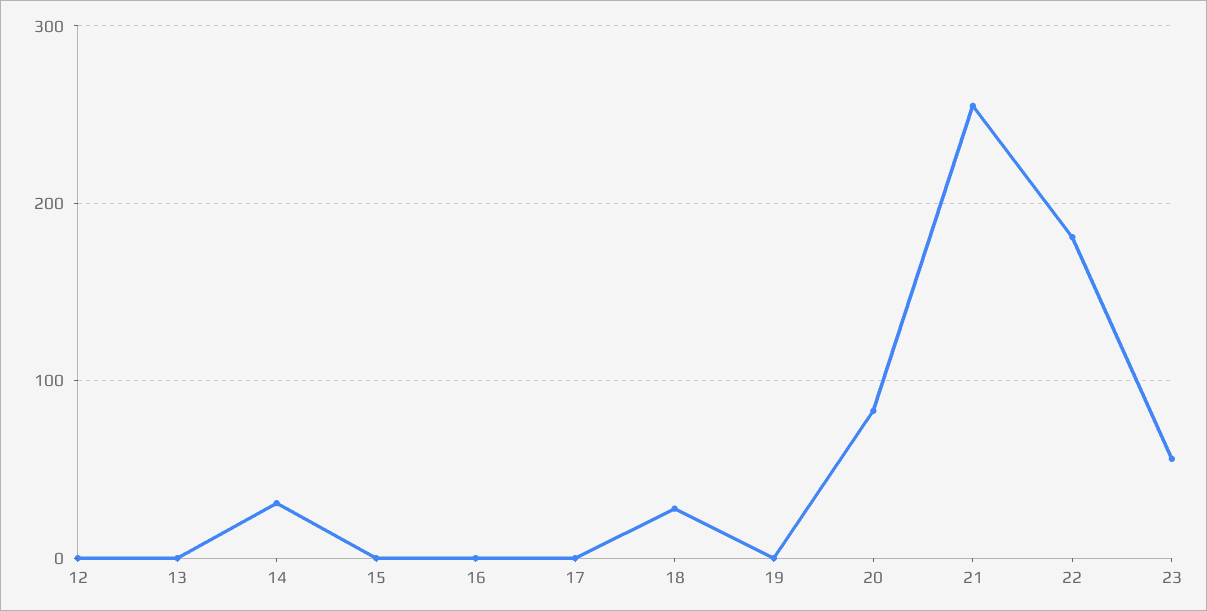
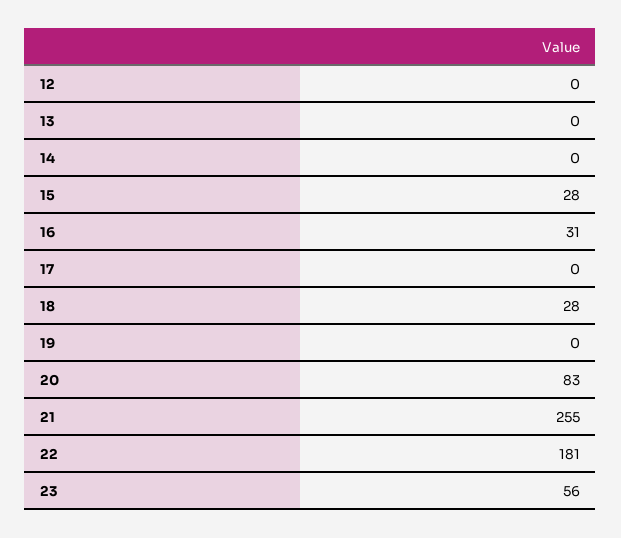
14: 30 -> 0
15: 0 -> 28
16: 0 -> 31

